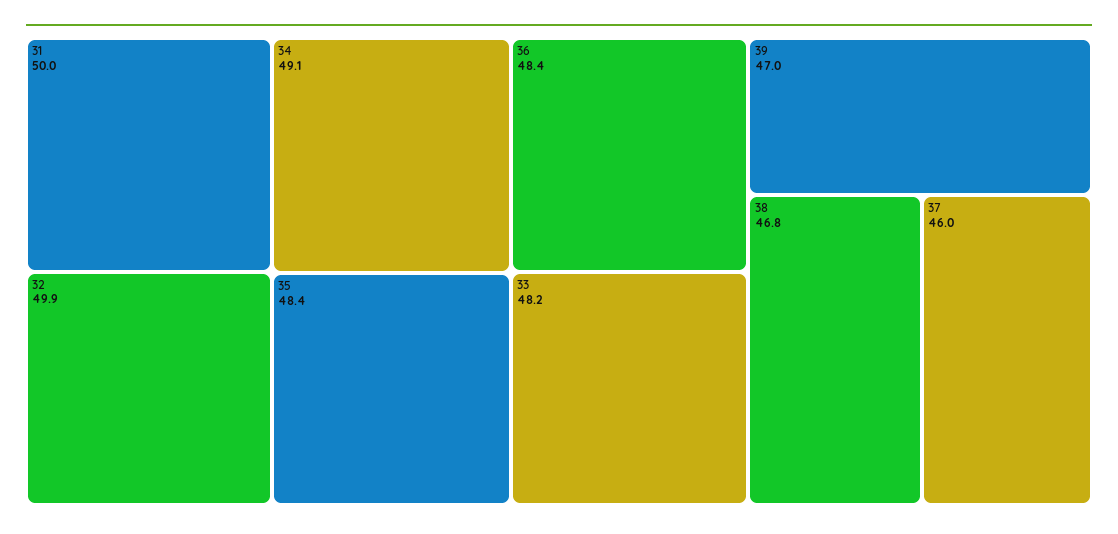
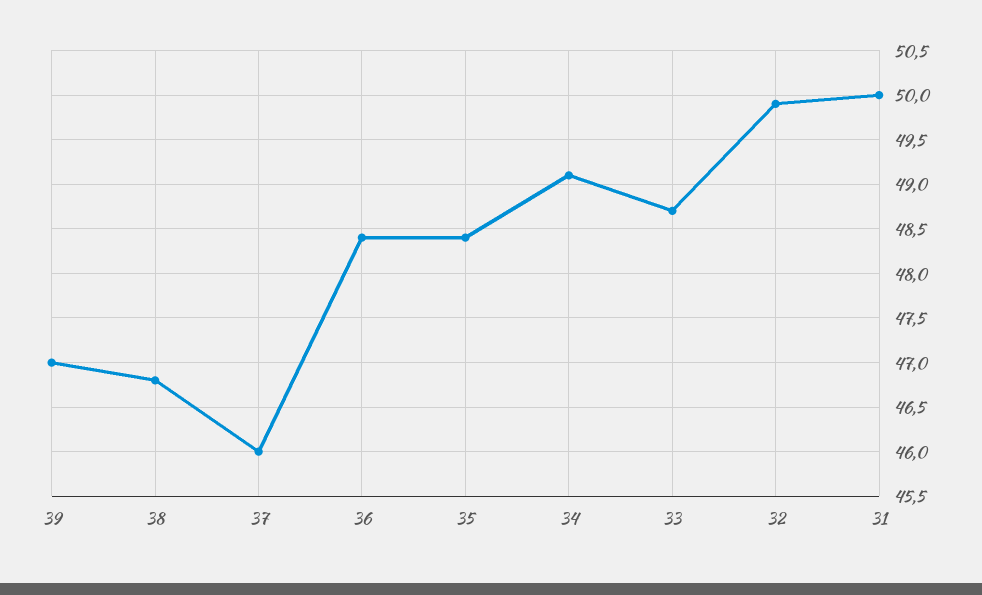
33: 48.2 -> 48.7

